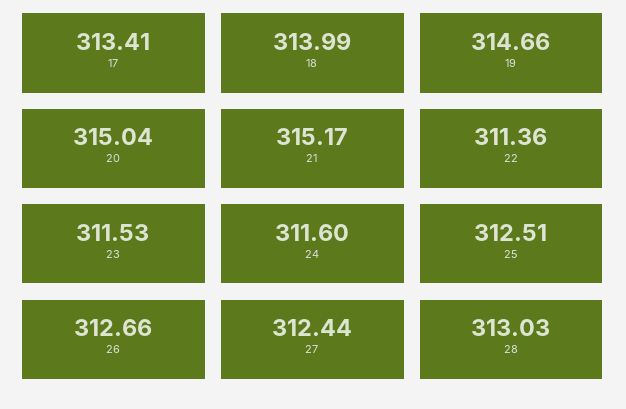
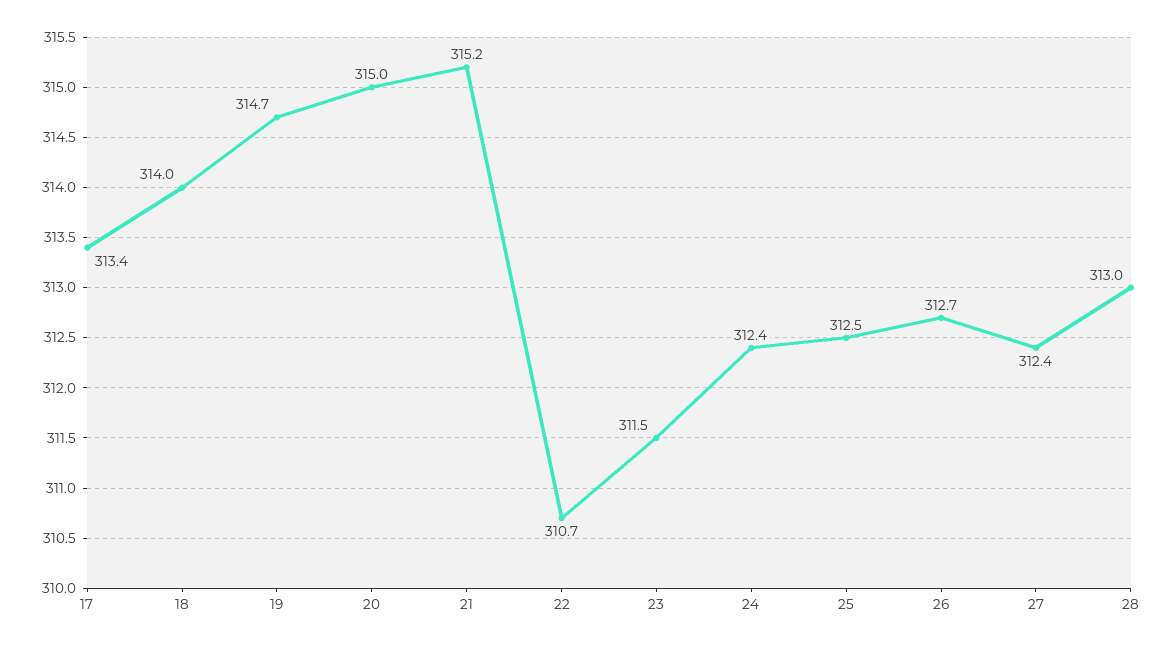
22: 311.36 -> 310.7
24: 311.6 -> 312.4

